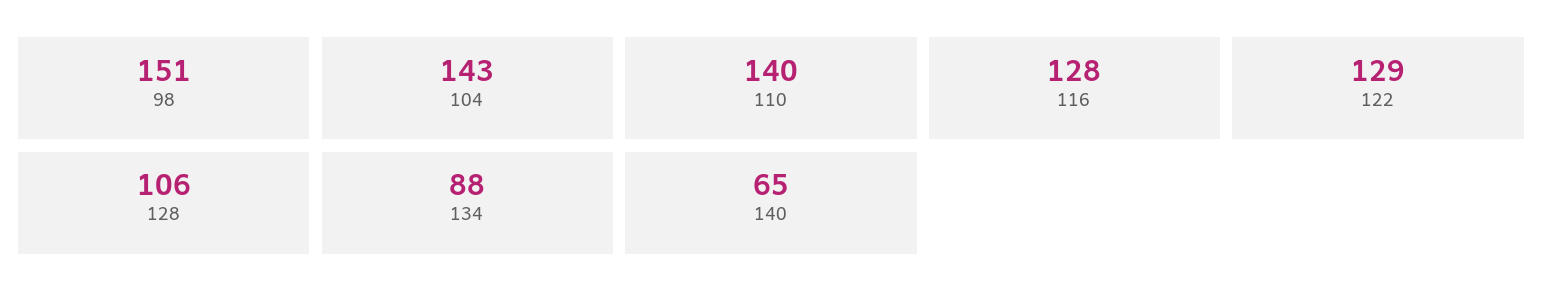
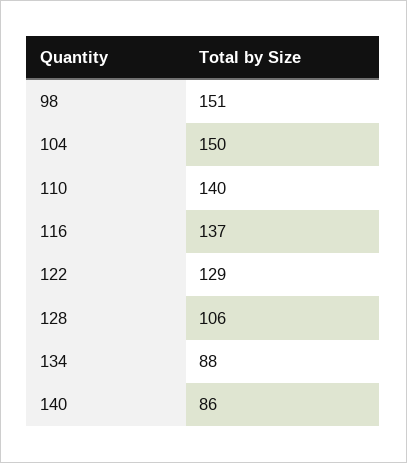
104: 143 -> 150
116: 128 -> 137
140: 65 -> 86

